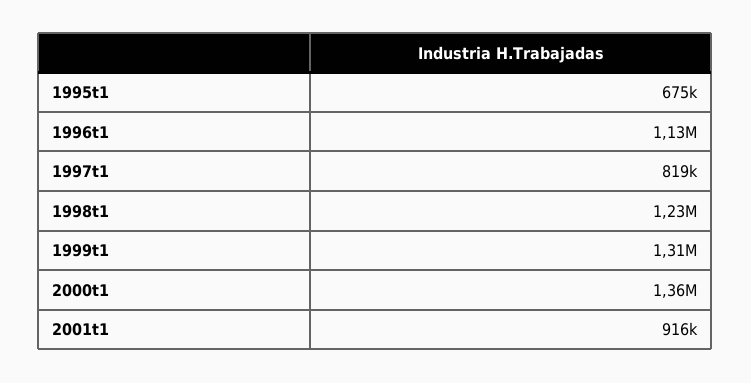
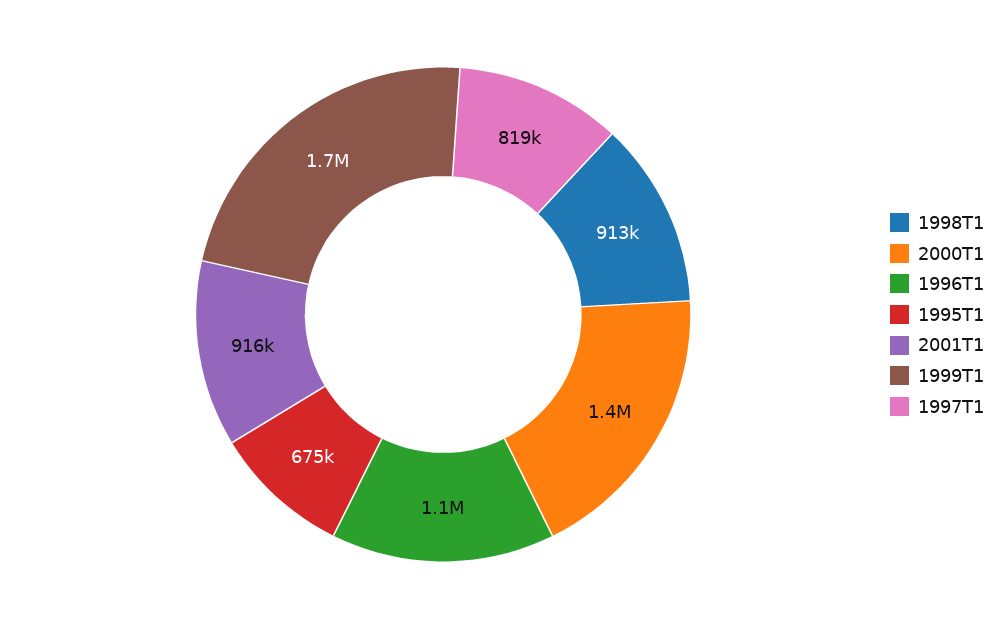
1998t1: 1230000 -> 913000
1999t1: 1310000 -> 1700000

